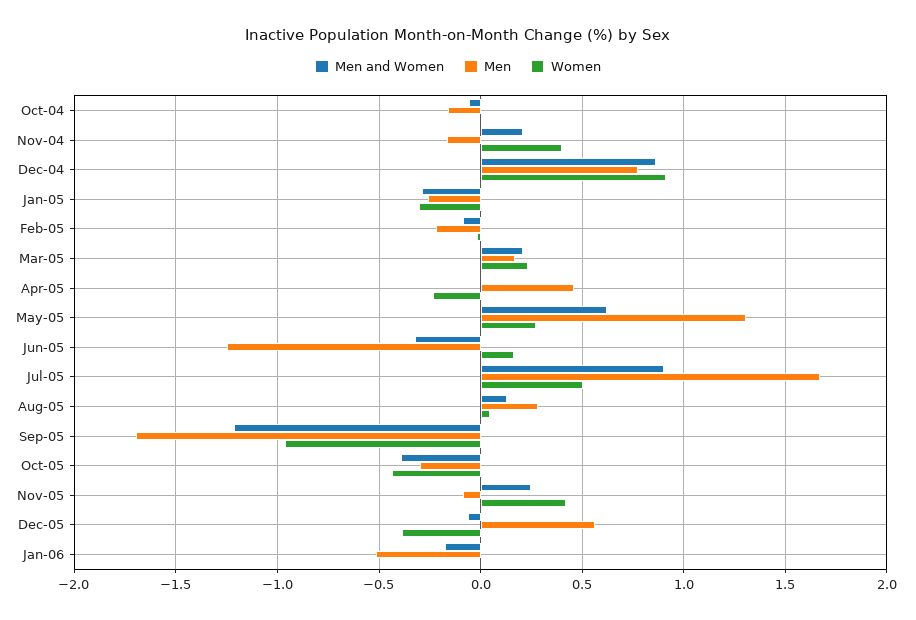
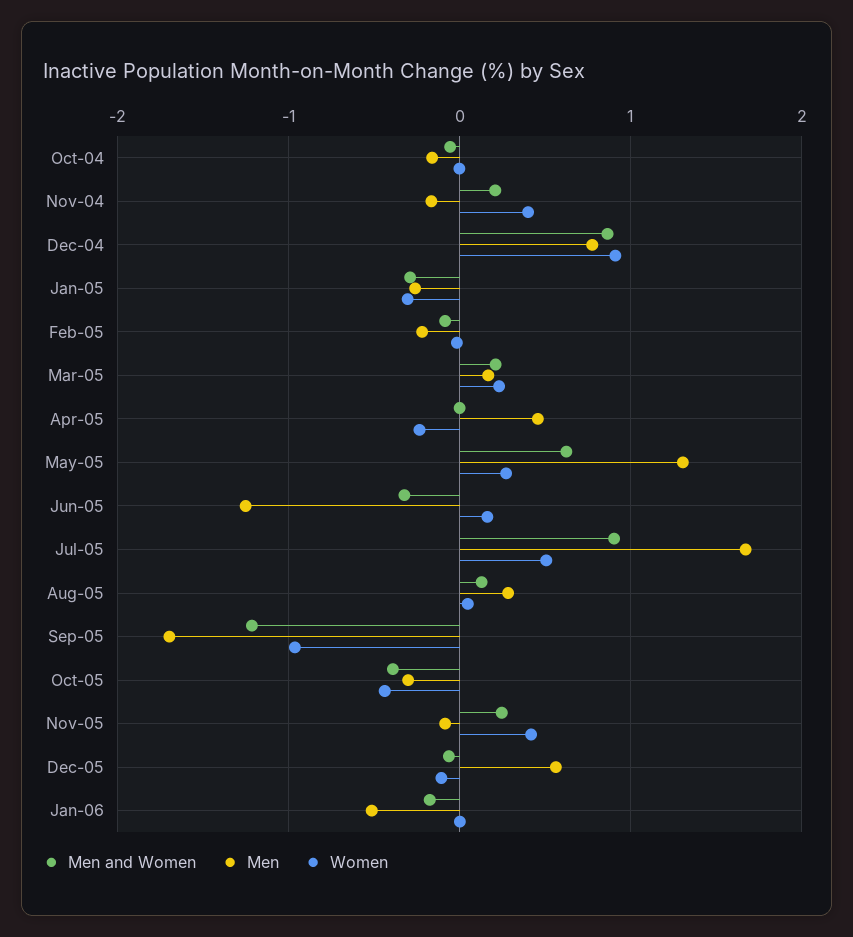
Women, Dec-05: -0.4 -> -0.1

